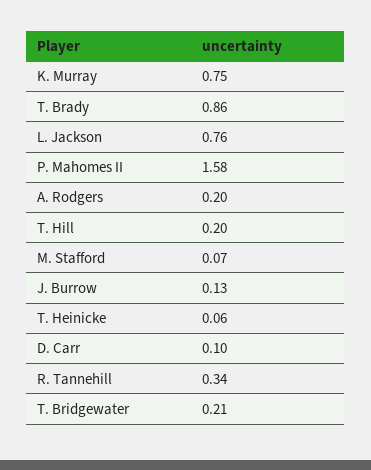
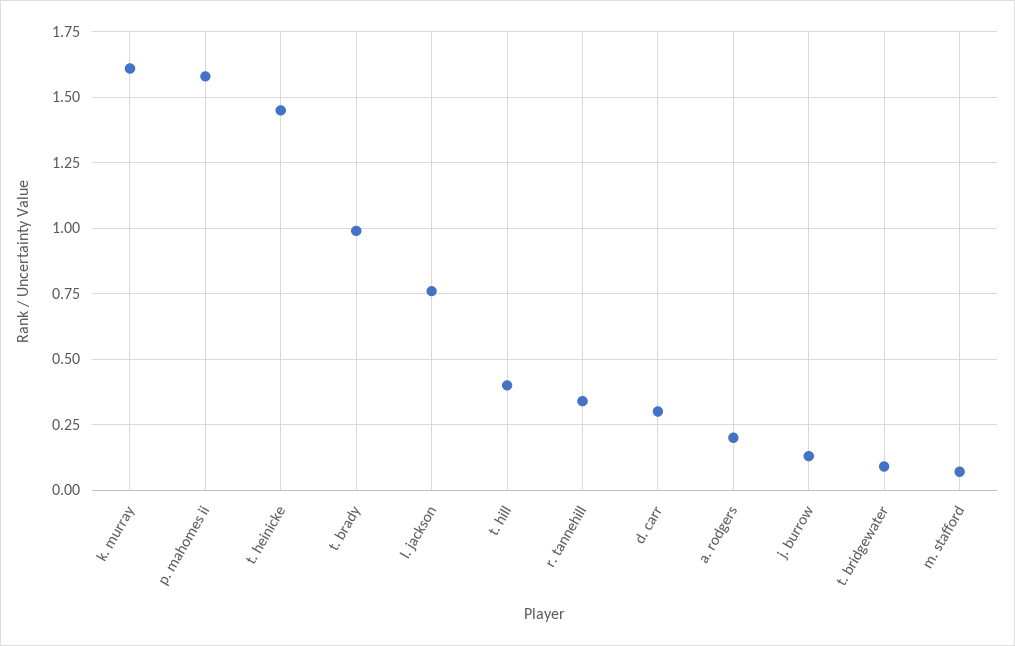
K. Murray: 0.75 -> 1.6
T. Brady: 0.86 -> 1
T. Hill: 0.2 -> 0.4
T. Heinicke: 0.06 -> 1.45
D. Carr: 0.1 -> 0.3
T. Bridgewater: 0.21 -> 0.1

